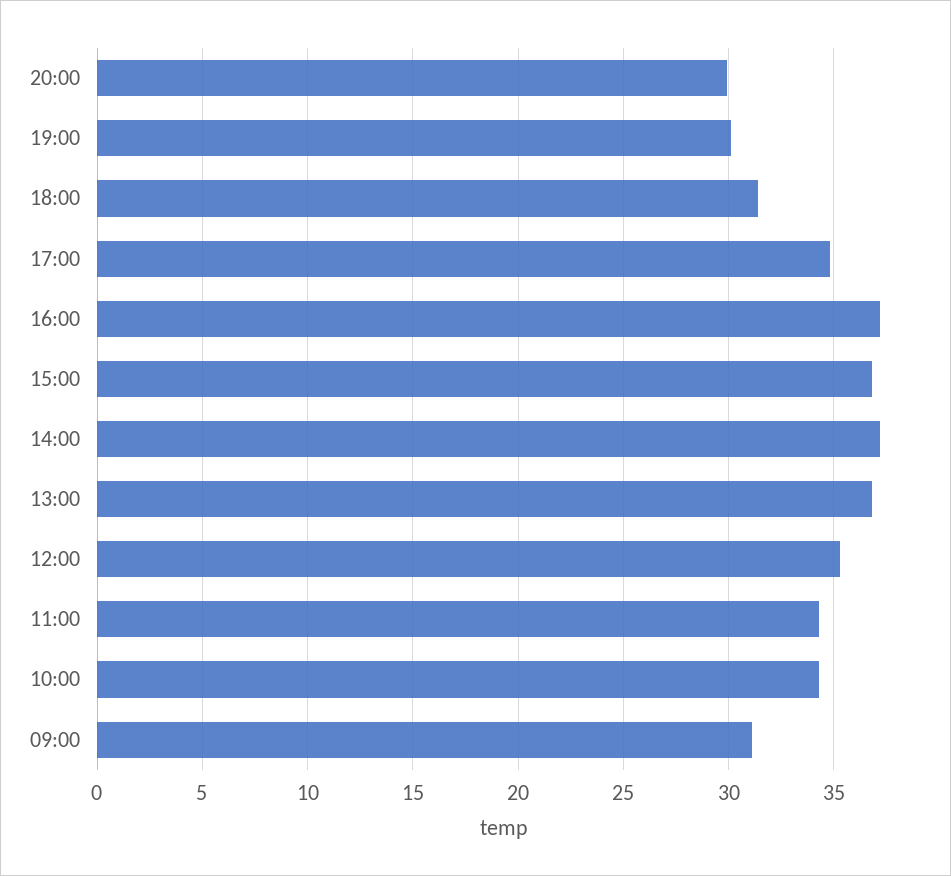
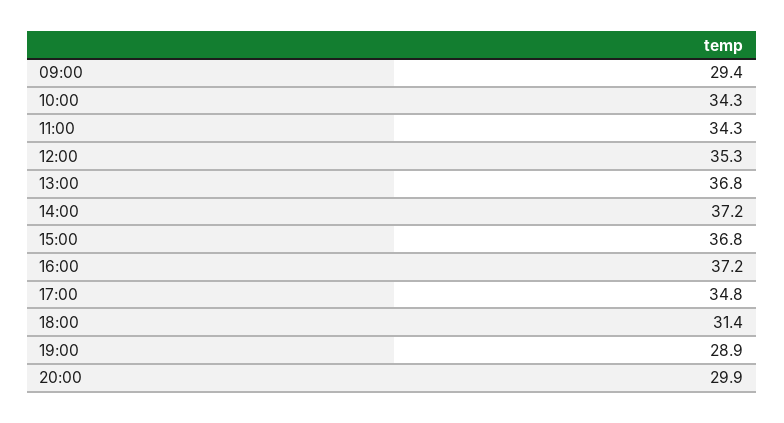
19:00: 30 -> 28.9
09:00: 31 -> 29.4

